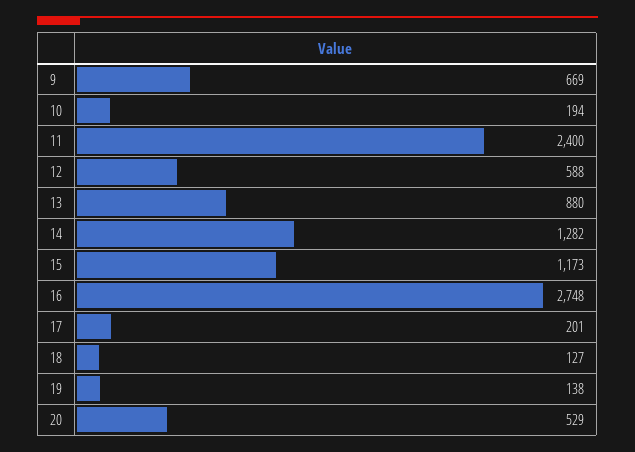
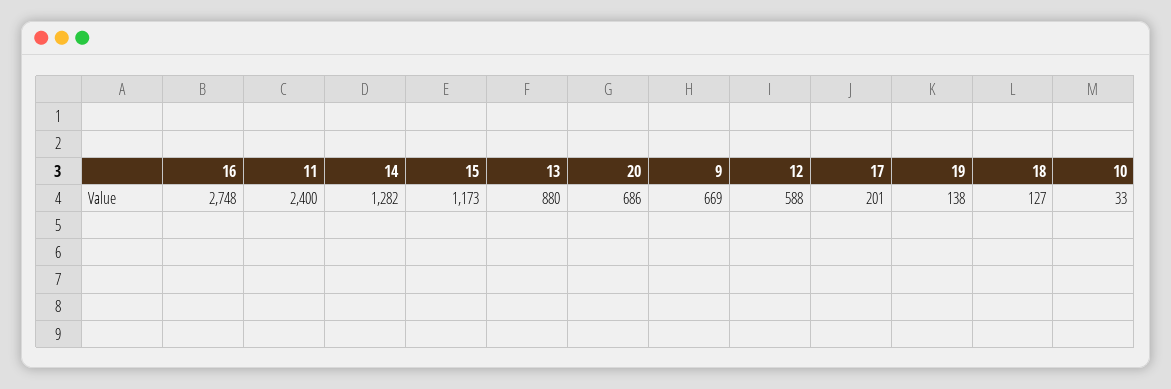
10: 194 -> 33
20: 529 -> 686

